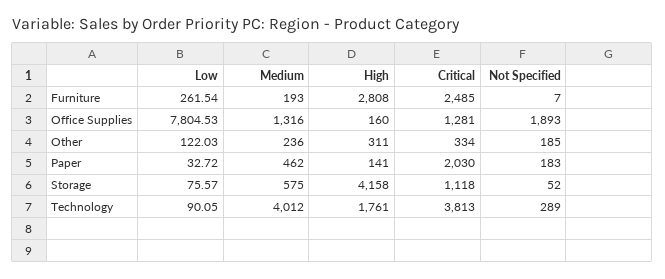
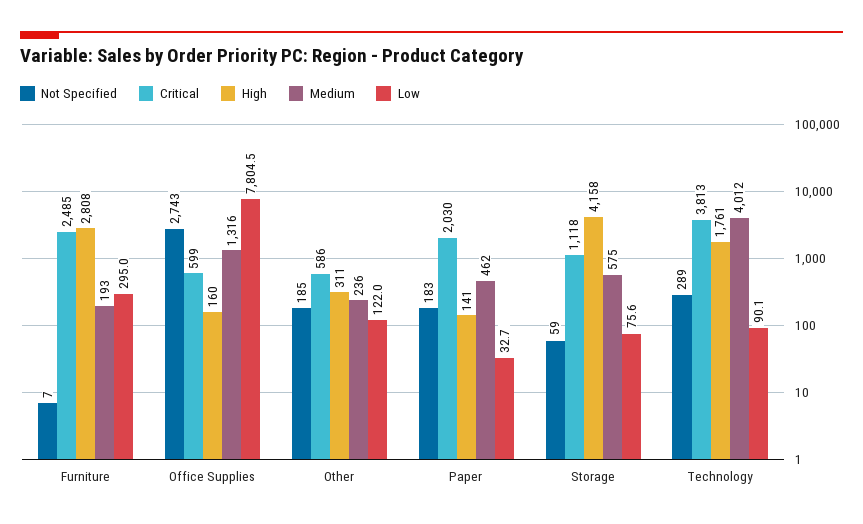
Low, Furniture: 261.54 -> 295
Critical, Office Supplies: 1281 -> 599
Not Specified, Office Supplies: 1893 -> 2743
Critical, Other: 334 -> 586
Not Specified, Storage: 52 -> 59

